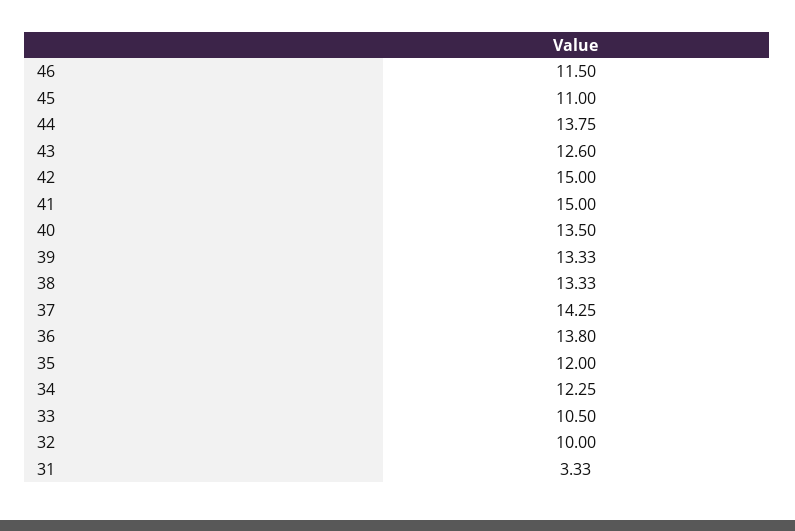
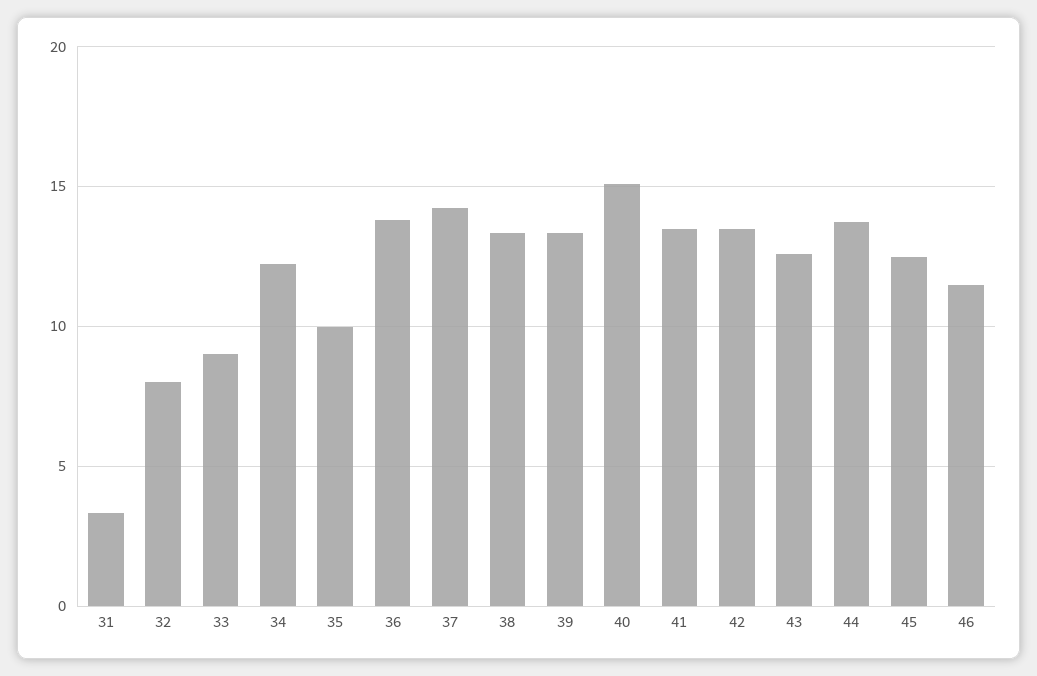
45: 11 -> 12.5
42: 15 -> 13.5
41: 15 -> 13.5
40: 13.5 -> 15
35: 12 -> 10
33: 10.5 -> 9
32: 10 -> 8

